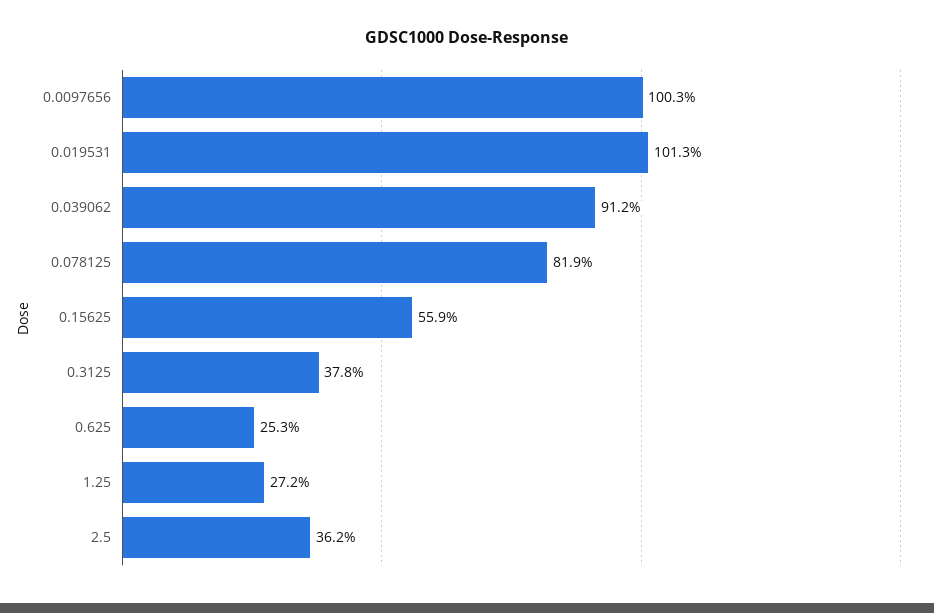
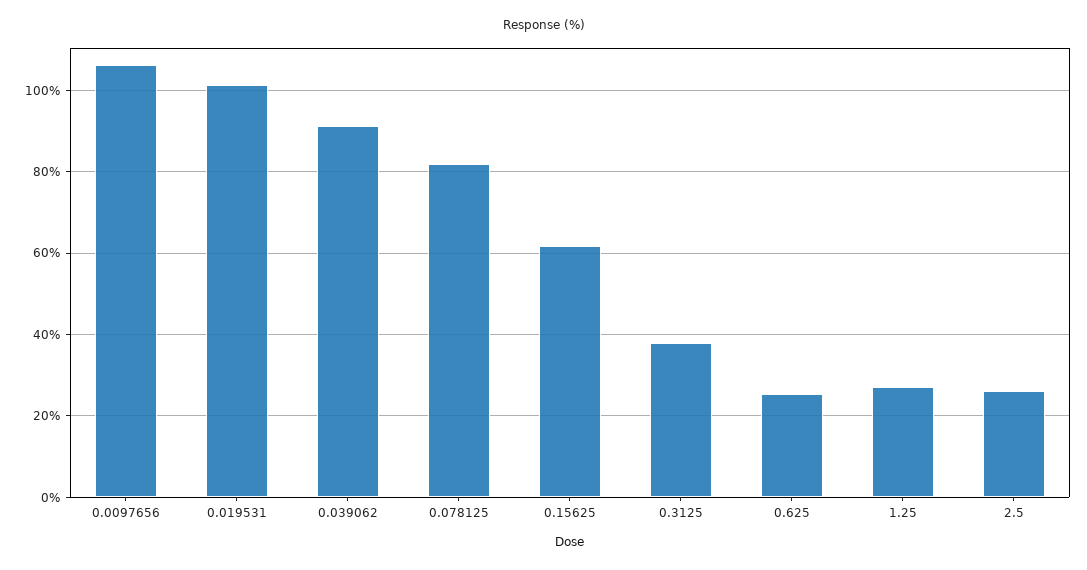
0.0097656: 100.3 -> 106
0.15625: 55.9 -> 62
2.5: 36.2 -> 26

